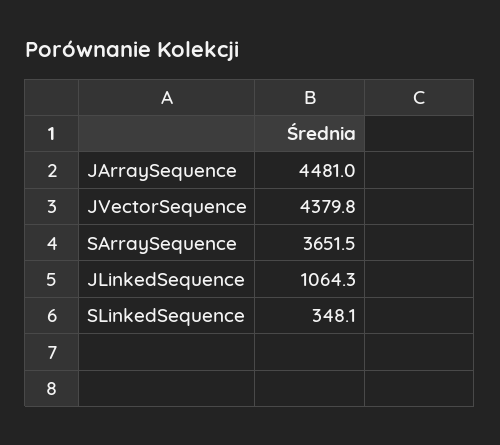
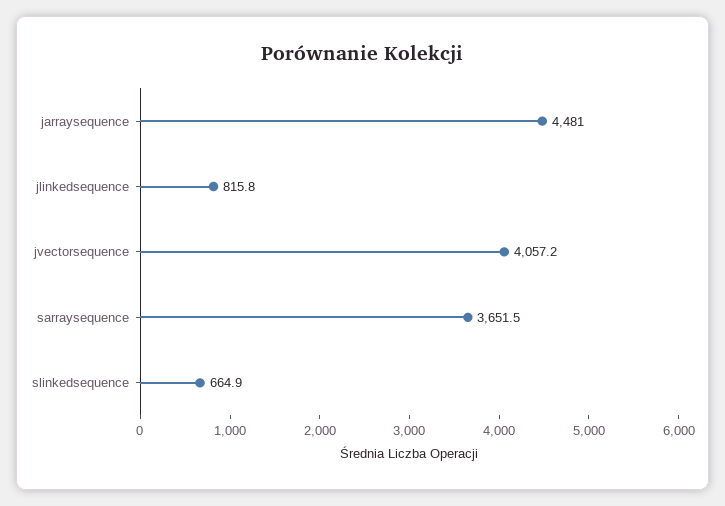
JVectorSequence: 4379.8 -> 4057.2
JLinkedSequence: 1064.3 -> 815.8
SLinkedSequence: 348.1 -> 664.9

